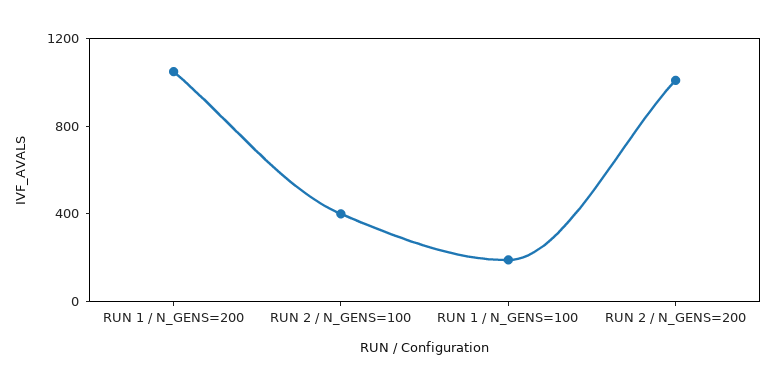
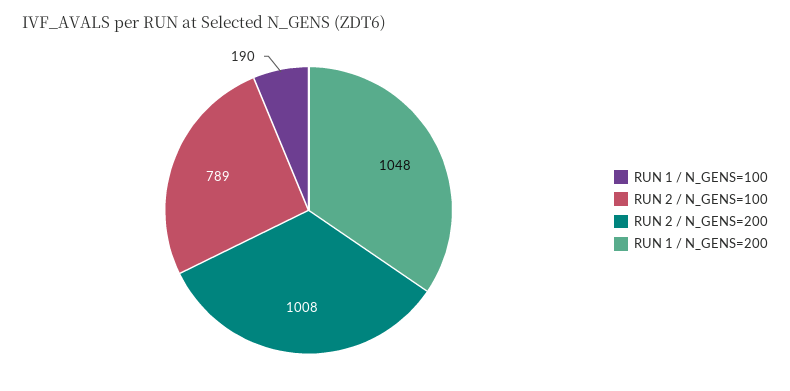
RUN 2 / N_GENS=100: 400 -> 789

